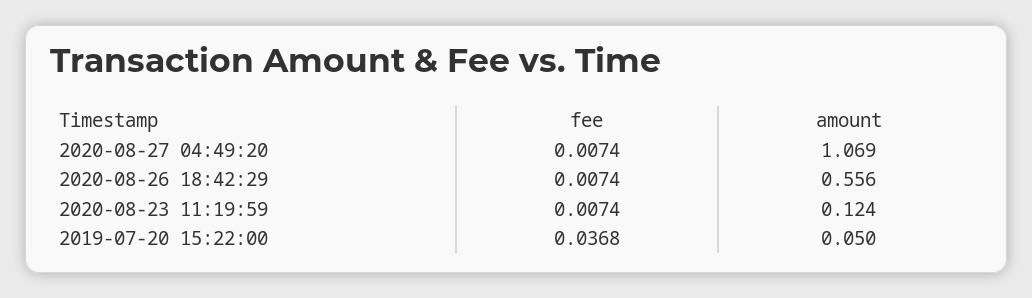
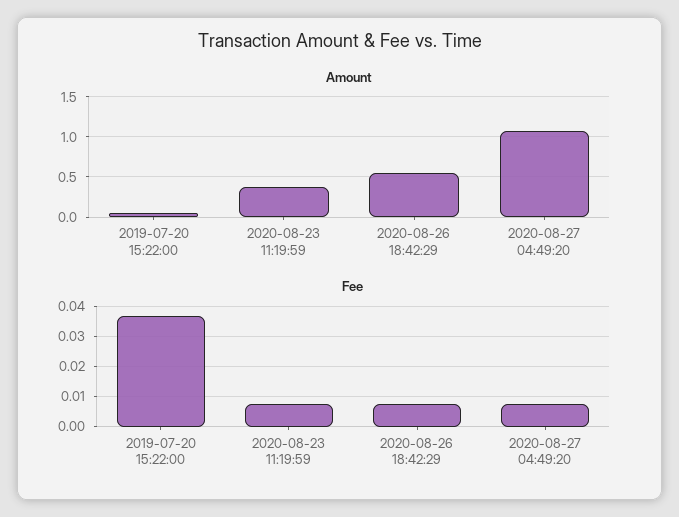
amount, 2020-08-23 11:19:59: 0.124 -> 0.4

